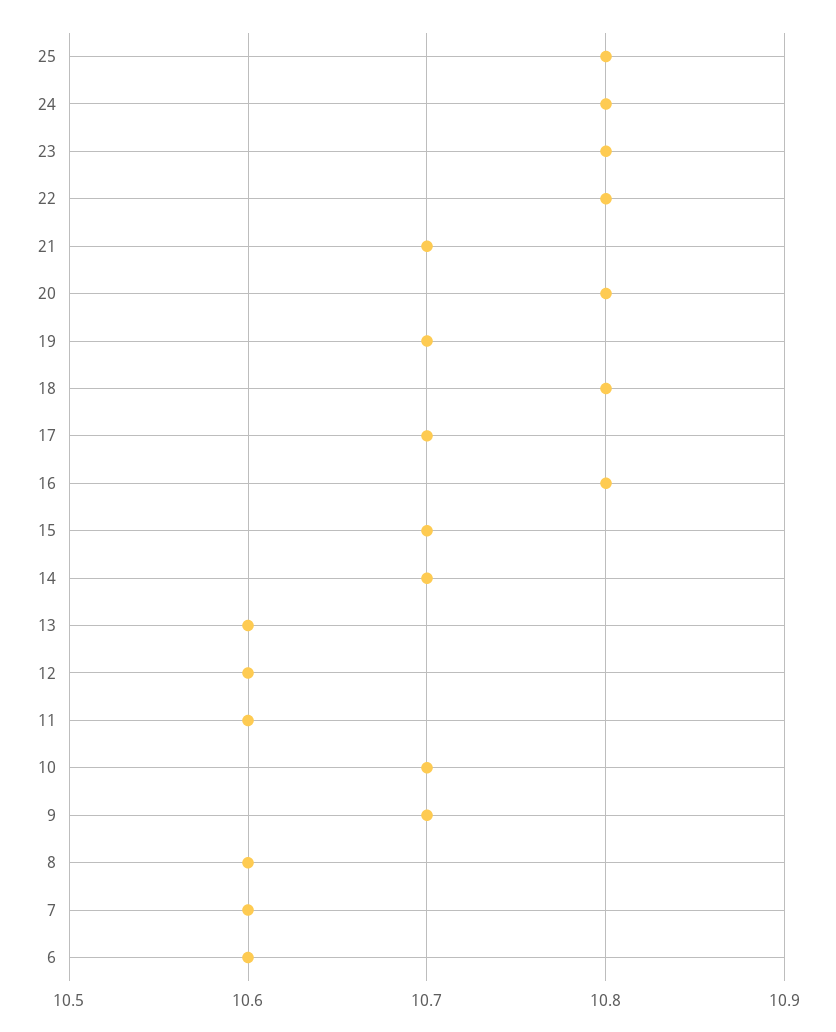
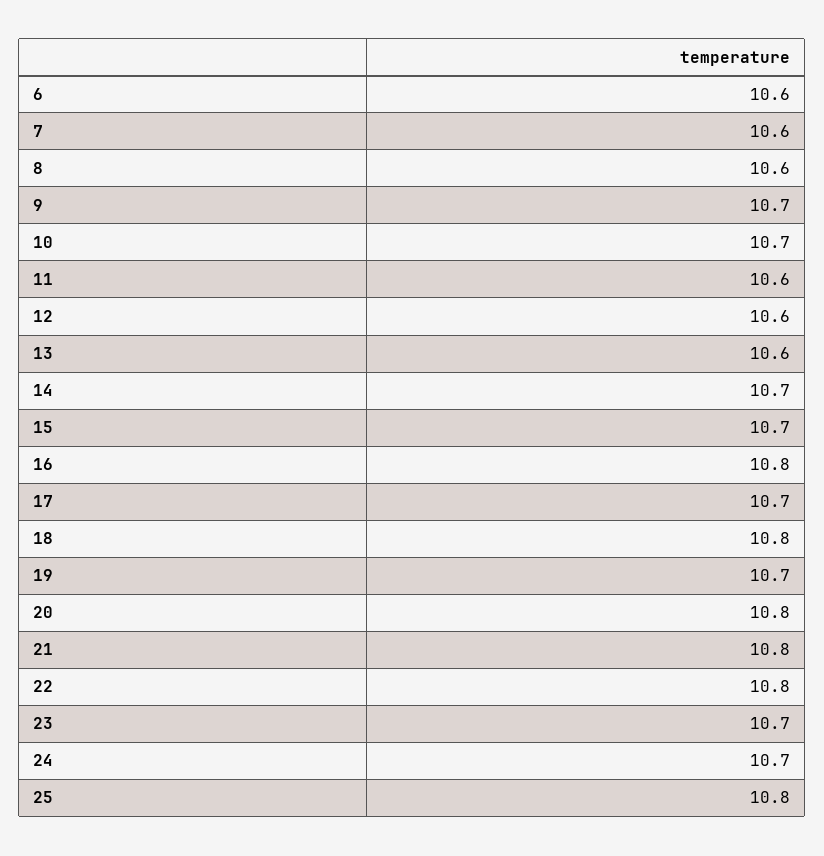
24: 10.8 -> 10.7
23: 10.8 -> 10.7
21: 10.7 -> 10.8

